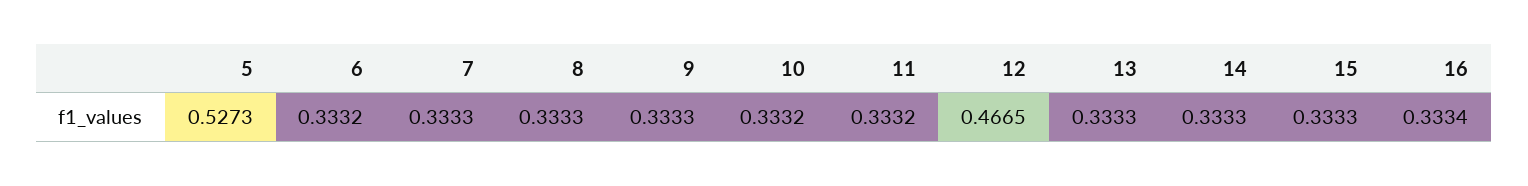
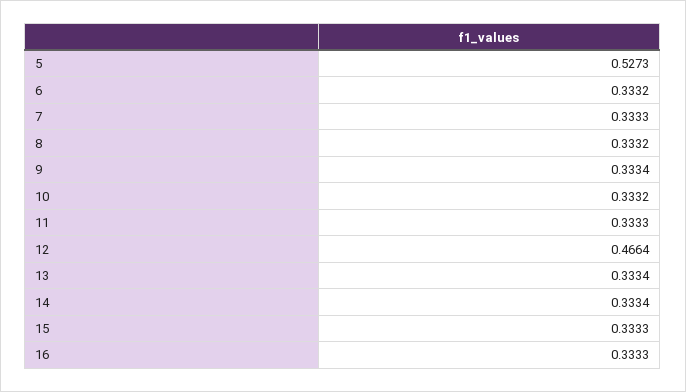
8: 0.3333 -> 0.3332
9: 0.3333 -> 0.3334
11: 0.3332 -> 0.3333
12: 0.4665 -> 0.4664
13: 0.3333 -> 0.3334
14: 0.3333 -> 0.3334
16: 0.3334 -> 0.3333

